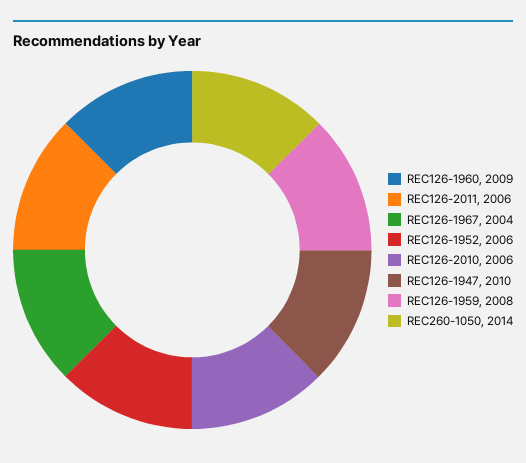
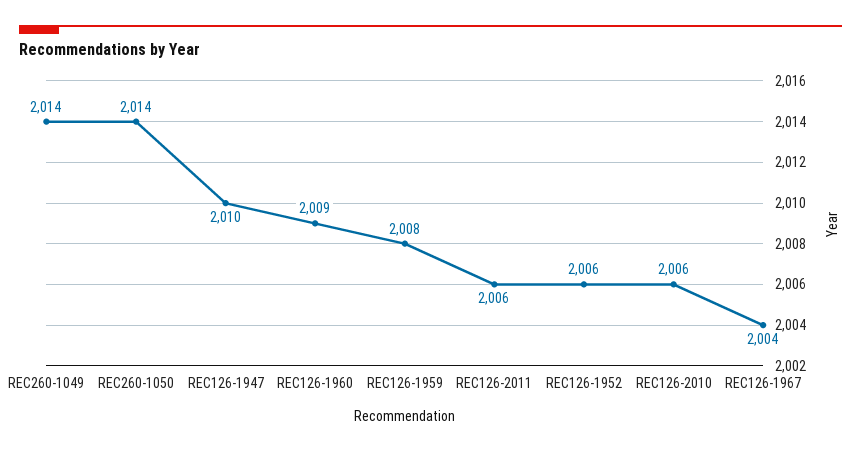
REC260-1049: none -> 2014

